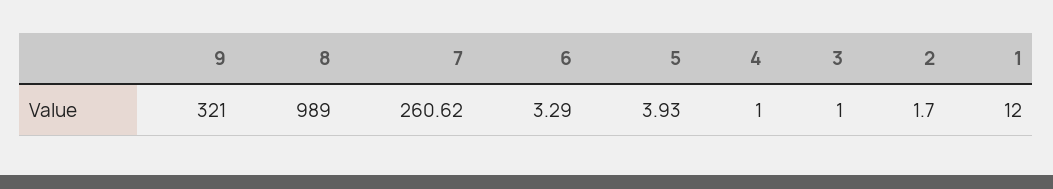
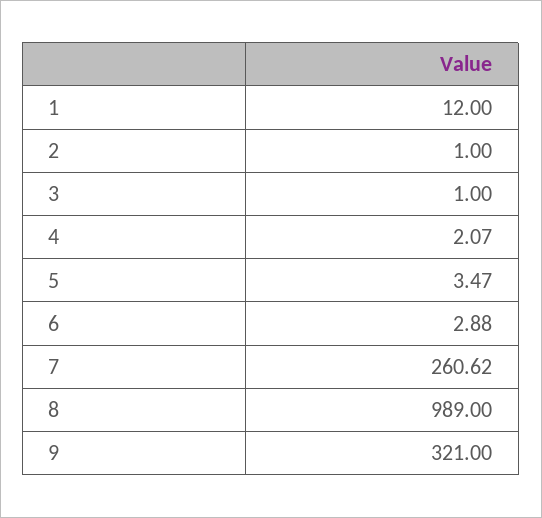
6: 3.29 -> 2.88
5: 3.93 -> 3.47
4: 1 -> 2.07
2: 1.7 -> 1

